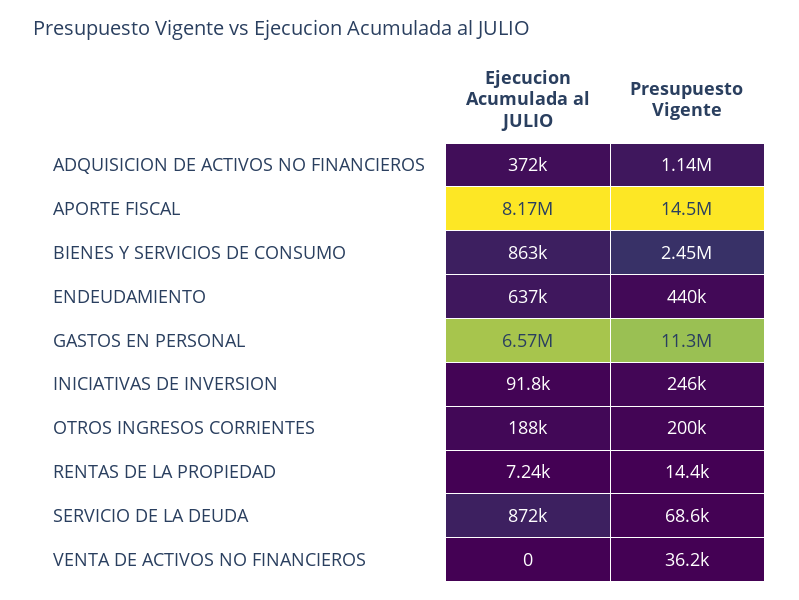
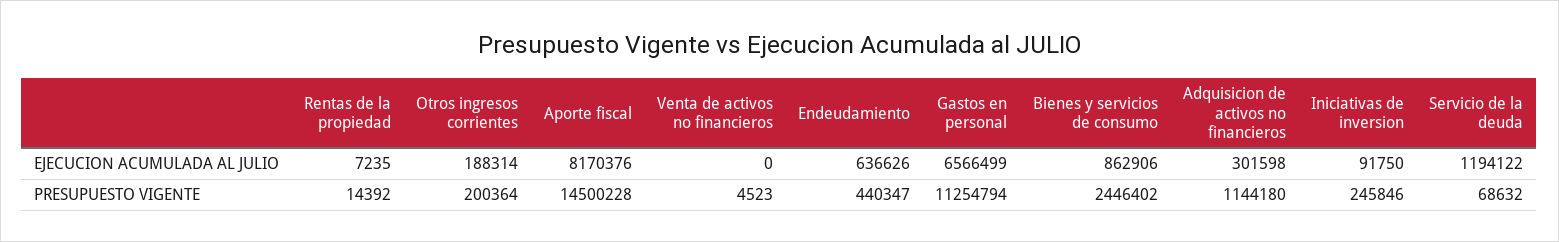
Ejecucion Acumulada al JULIO, ADQUISICION DE ACTIVOS NO FINANCIEROS: 372000 -> 301598
Ejecucion Acumulada al JULIO, SERVICIO DE LA DEUDA: 872000 -> 1194122
Presupuesto Vigente, VENTA DE ACTIVOS NO FINANCIEROS: 36200 -> 4523

